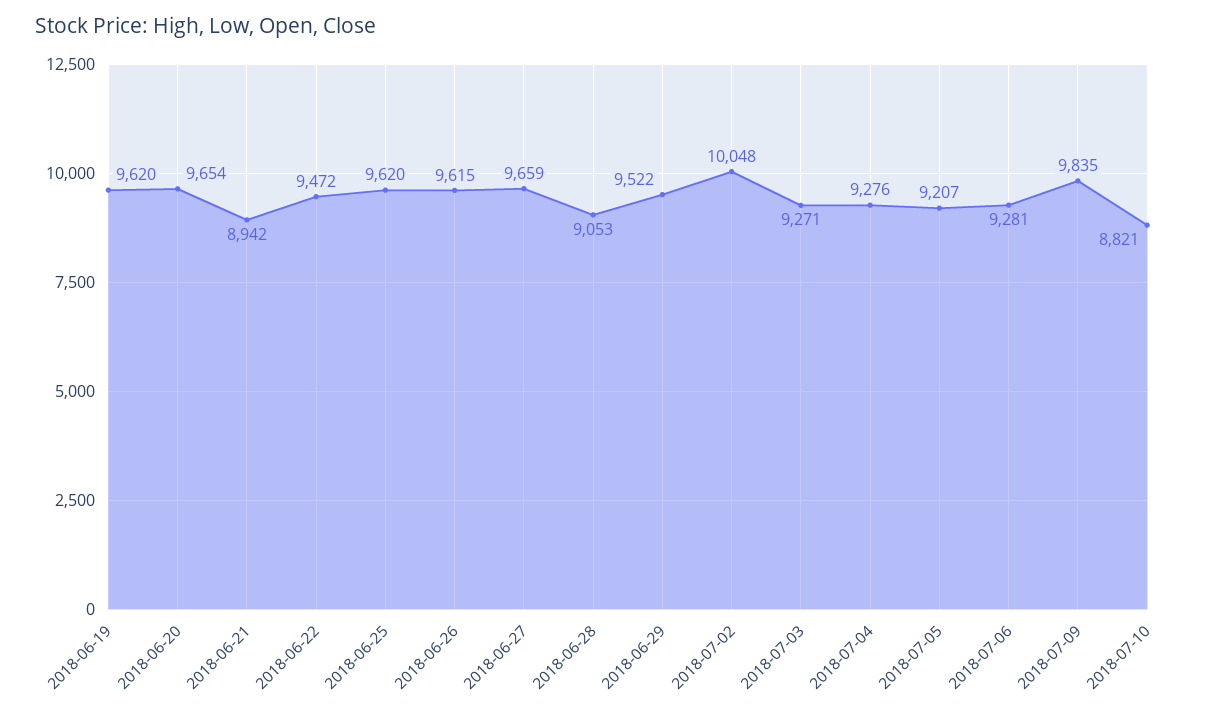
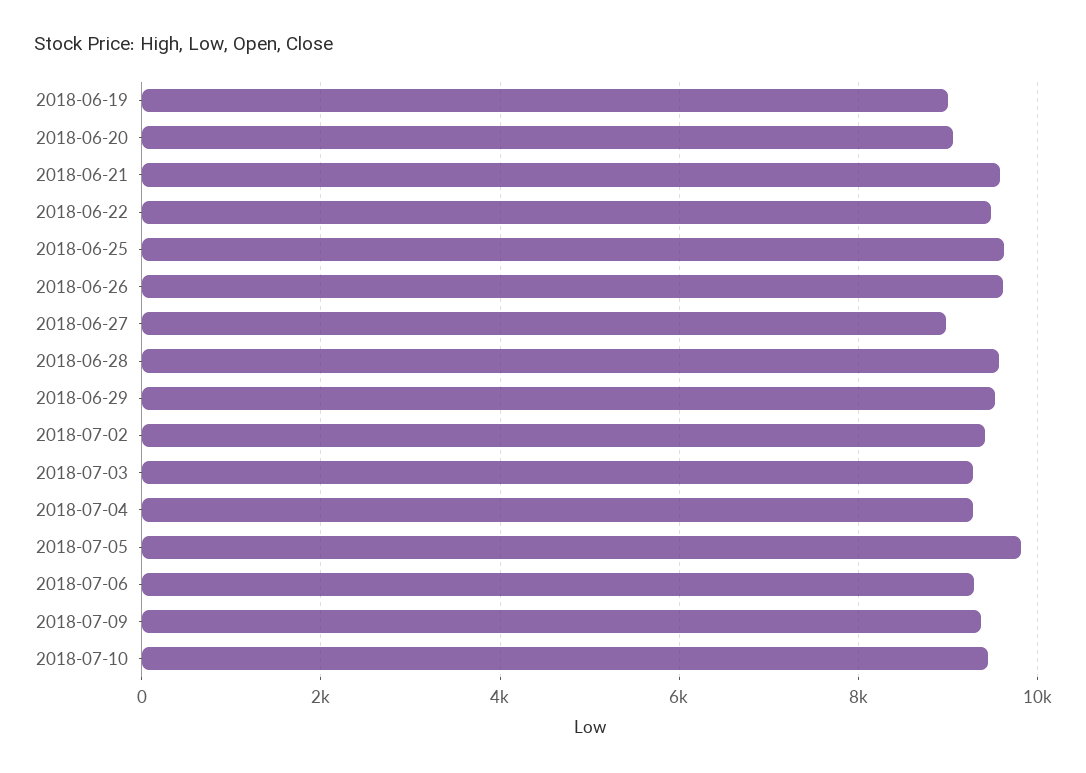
2018-06-19: 9620 -> 9000
2018-06-20: 9654 -> 9000
2018-06-21: 8942 -> 9600
2018-06-27: 9659 -> 9000
2018-06-28: 9053 -> 9600
2018-07-02: 10048 -> 9400
2018-07-05: 9207 -> 9800
2018-07-09: 9835 -> 9400
2018-07-10: 8821 -> 9400

